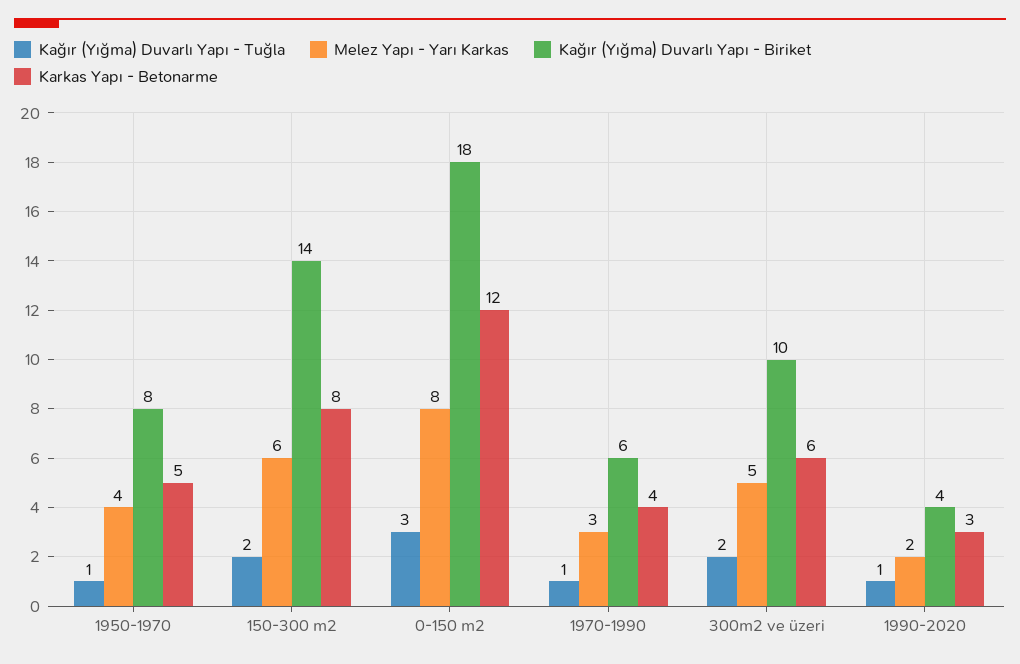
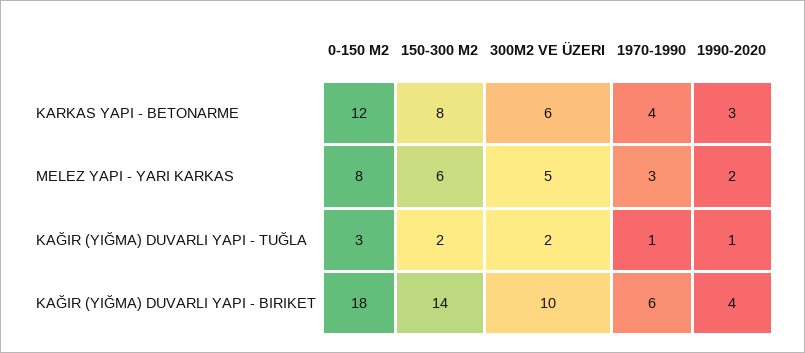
Kağır (Yığma) Duvarlı Yapı - Tuğla, 1950-1970: 1 -> none
Melez Yapı - Yarı Karkas, 1950-1970: 4 -> none
Kağır (Yığma) Duvarlı Yapı - Biriket, 1950-1970: 8 -> none
Karkas Yapı - Betonarme, 1950-1970: 5 -> none

